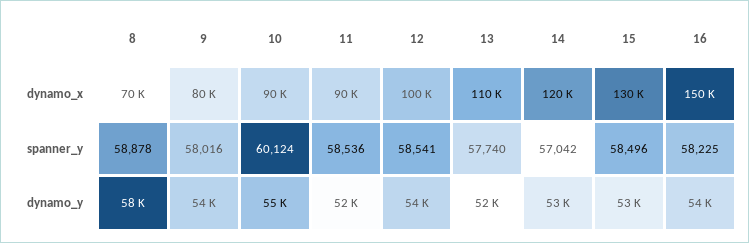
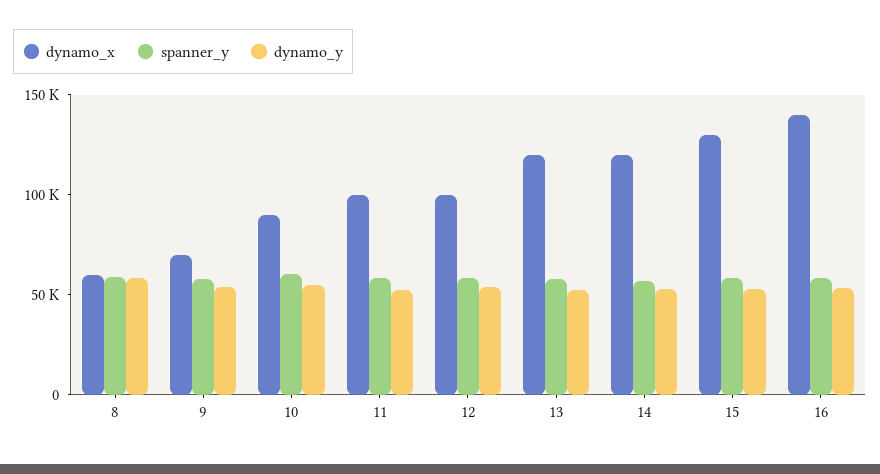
dynamo_x, 8: 70000 -> 60000
dynamo_x, 9: 80000 -> 70000
dynamo_x, 11: 90000 -> 100000
dynamo_x, 13: 110000 -> 120000
dynamo_x, 16: 150000 -> 140000

